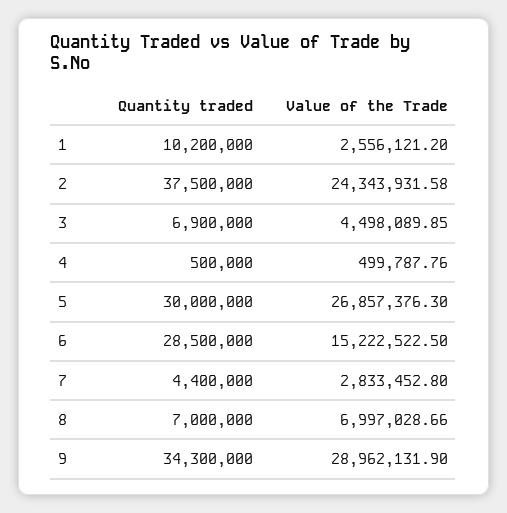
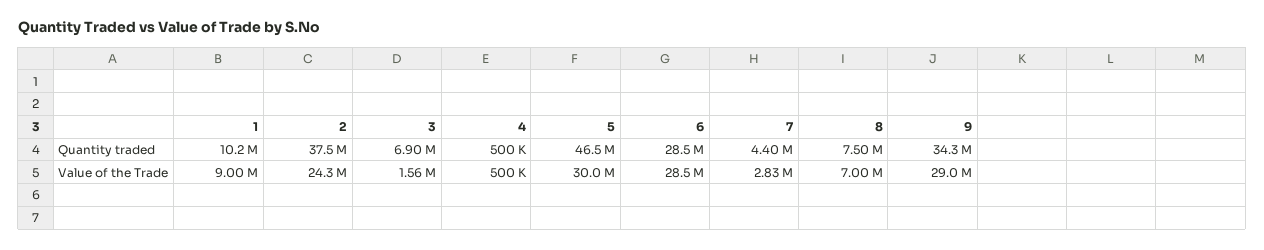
Value of the Trade, 1: 2556121.2 -> 9000000
Value of the Trade, 3: 4498089.85 -> 1560000
Quantity traded, 5: 30000000 -> 46500000
Value of the Trade, 5: 26857376.3 -> 30000000
Value of the Trade, 6: 15222522.5 -> 28500000
Quantity traded, 8: 7000000 -> 7500000

